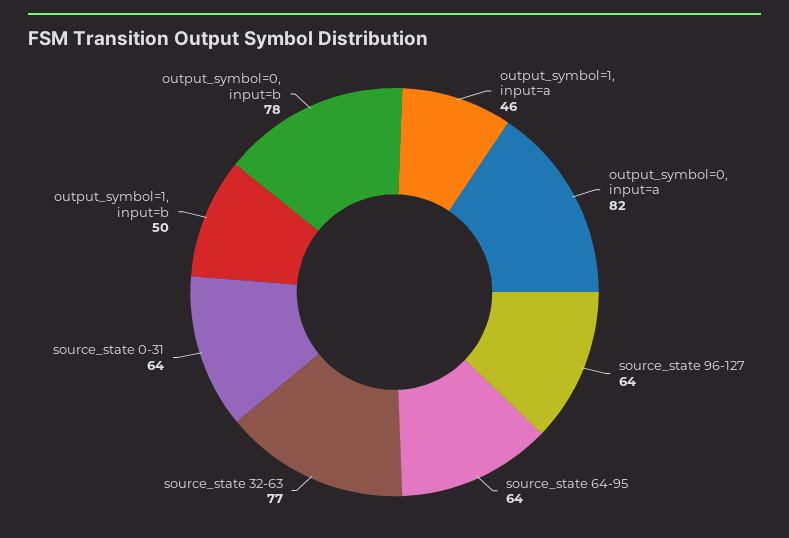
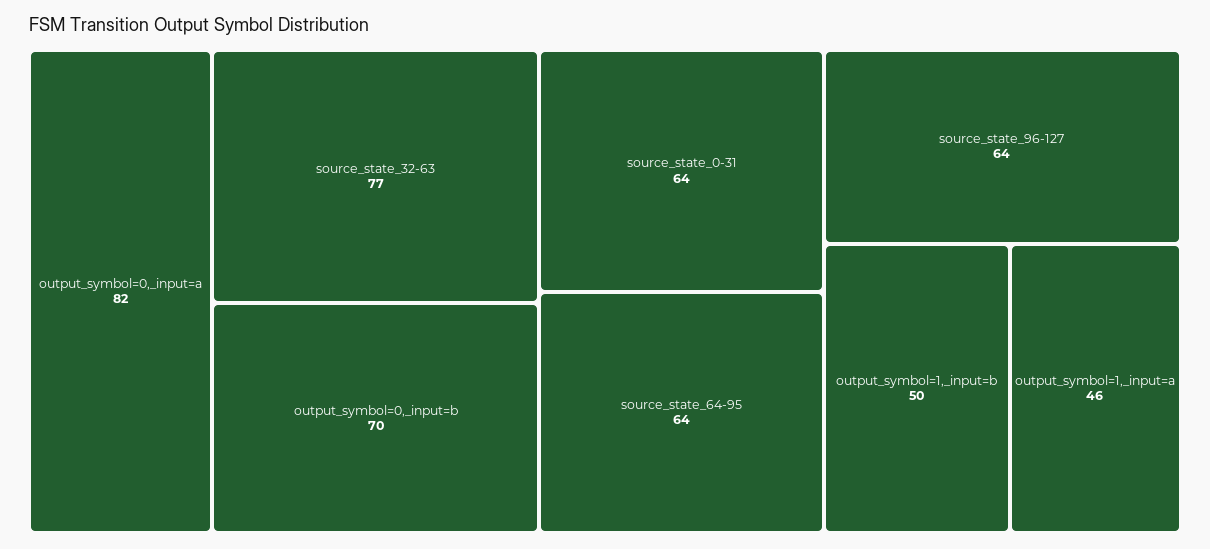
output_symbol=0, input=b: 78 -> 70

